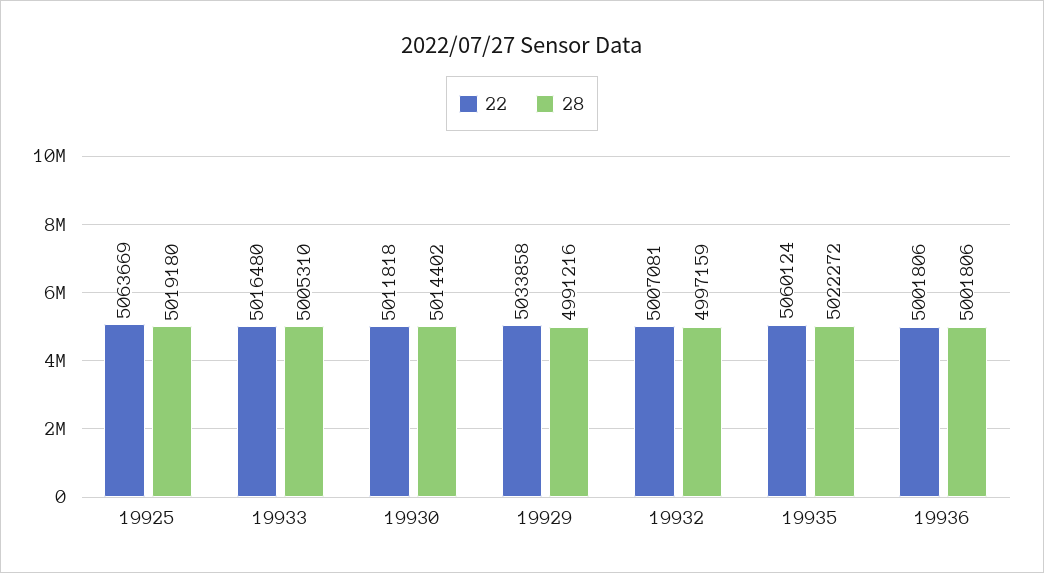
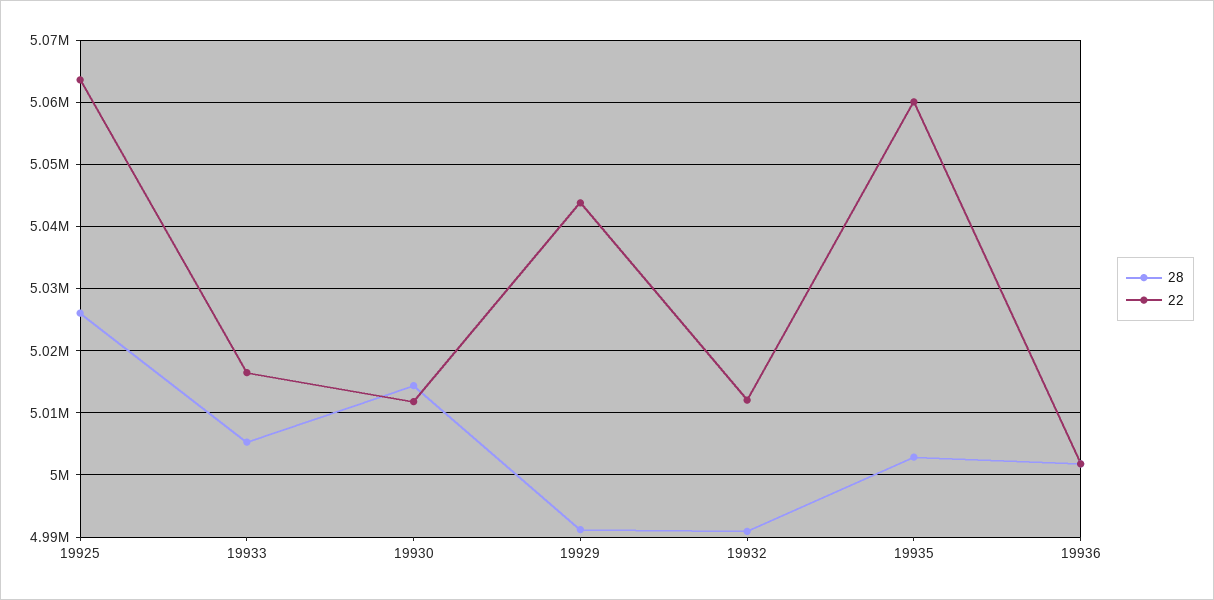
28, 19925: 5019180 -> 5026000
22, 19929: 5033858 -> 5044000
22, 19932: 5007081 -> 5012000
28, 19932: 4997159 -> 4991000
28, 19935: 5022272 -> 5003000

